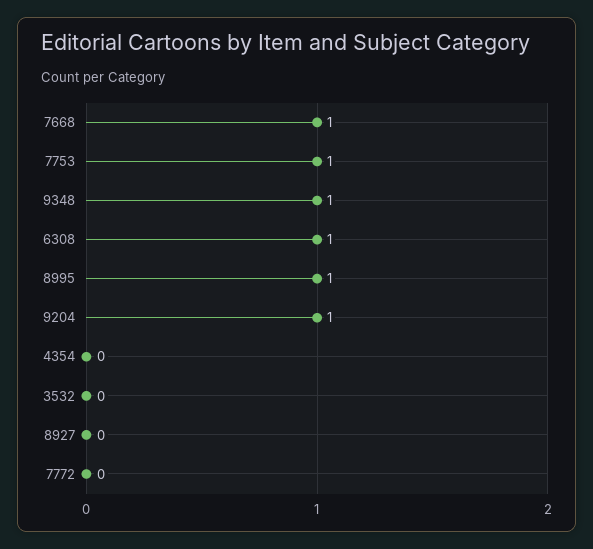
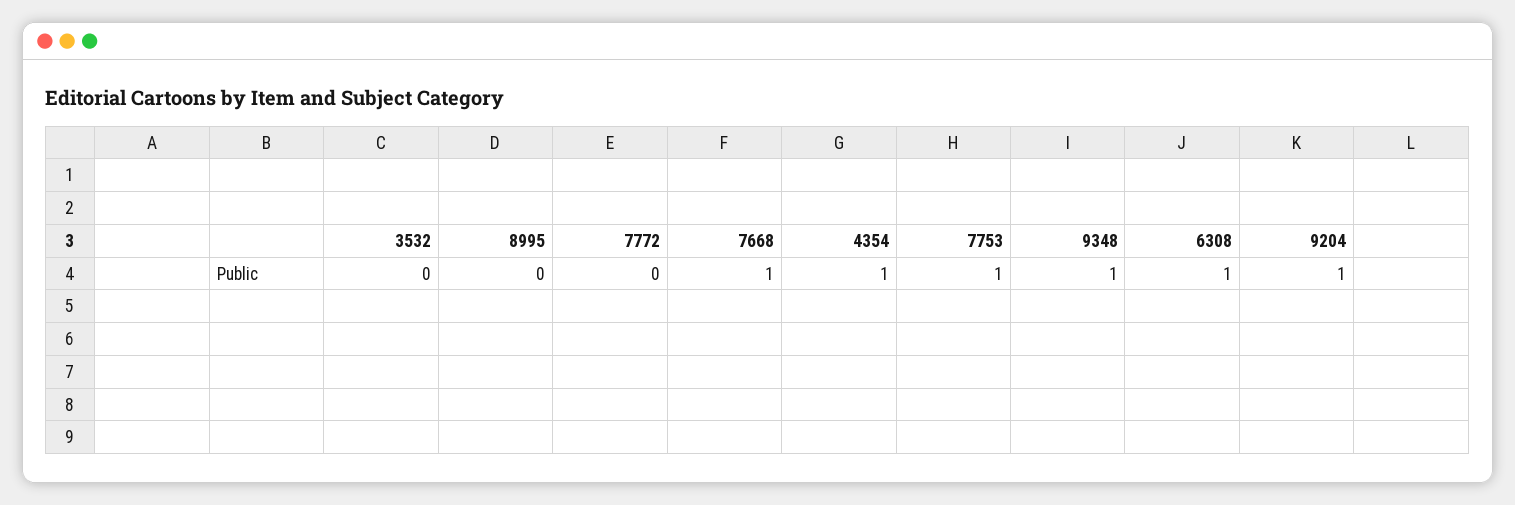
8995: 1 -> 0
4354: 0 -> 1
8927: 0 -> none

